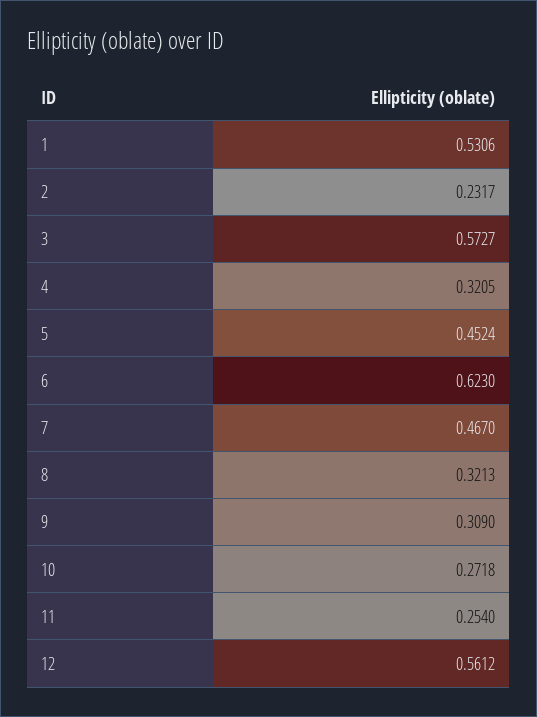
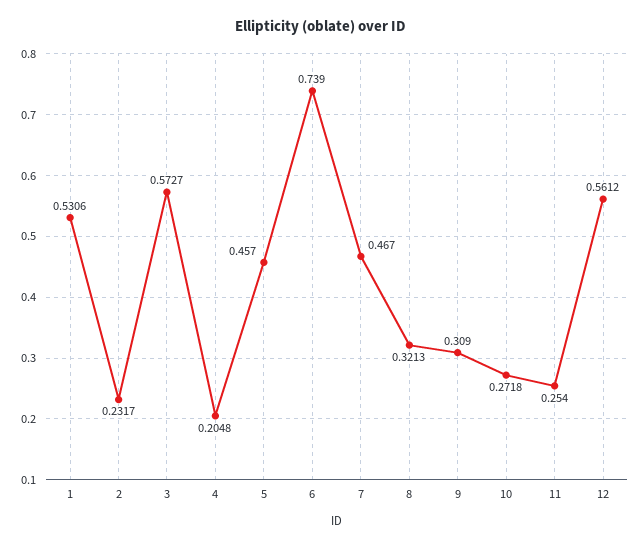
4: 0.3205 -> 0.2048
5: 0.4524 -> 0.457
6: 0.623 -> 0.739

